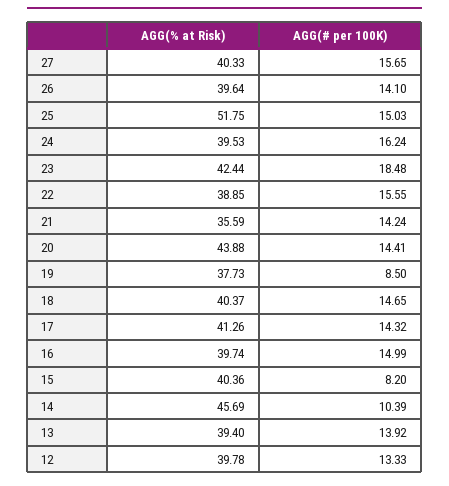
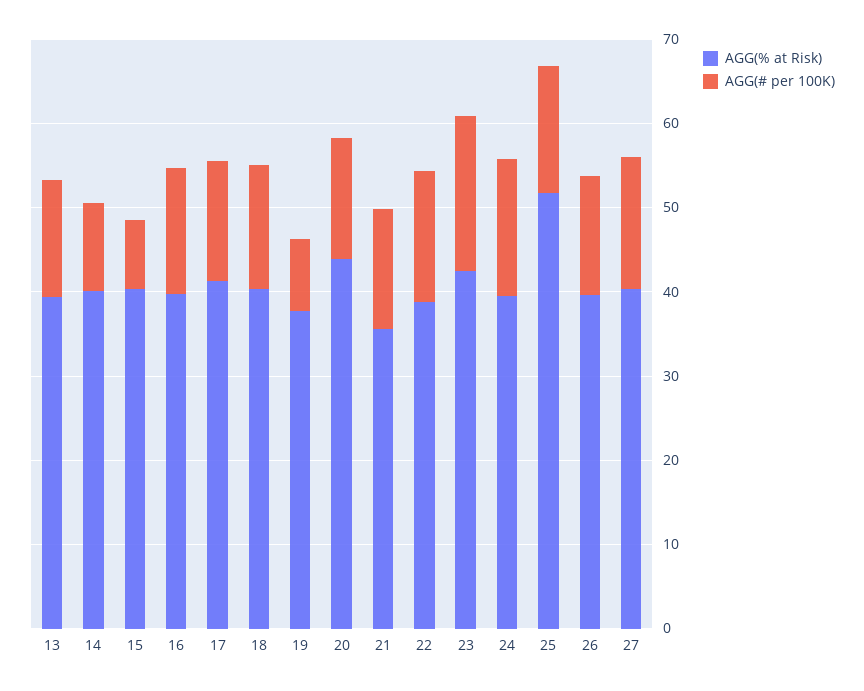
AGG(% at Risk), 14: 45.69 -> 40
AGG(% at Risk), 12: 39.78 -> none
AGG(# per 100K), 12: 13.33 -> none

